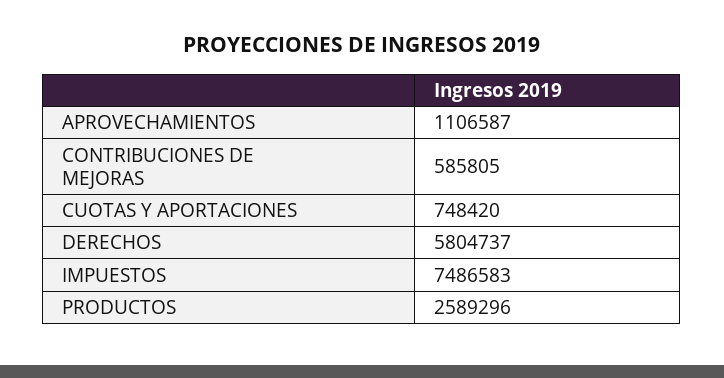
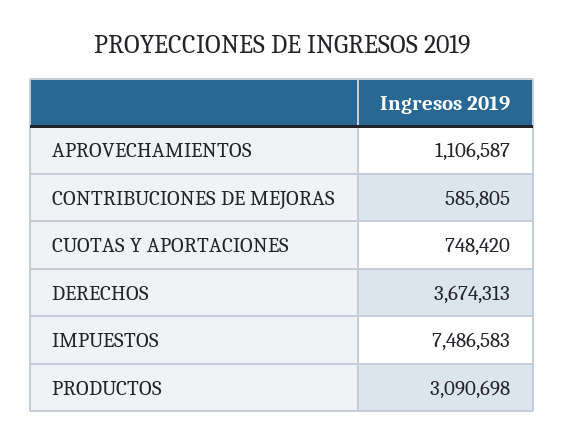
DERECHOS: 5804737 -> 3674313
PRODUCTOS: 2589296 -> 3090698

